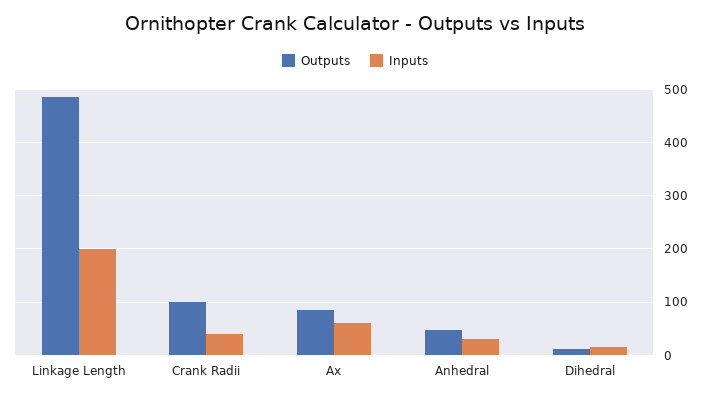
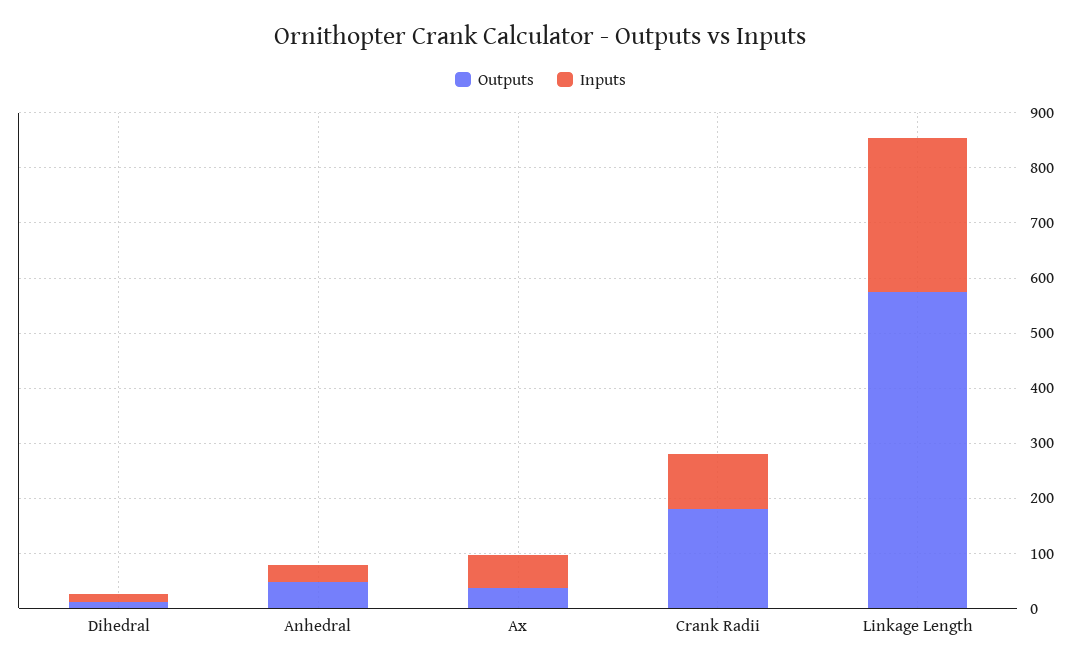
Outputs, Linkage Length: 480 -> 580
Inputs, Linkage Length: 200 -> 280
Outputs, Crank Radii: 100 -> 180
Inputs, Crank Radii: 40 -> 100
Outputs, Ax: 80 -> 40

